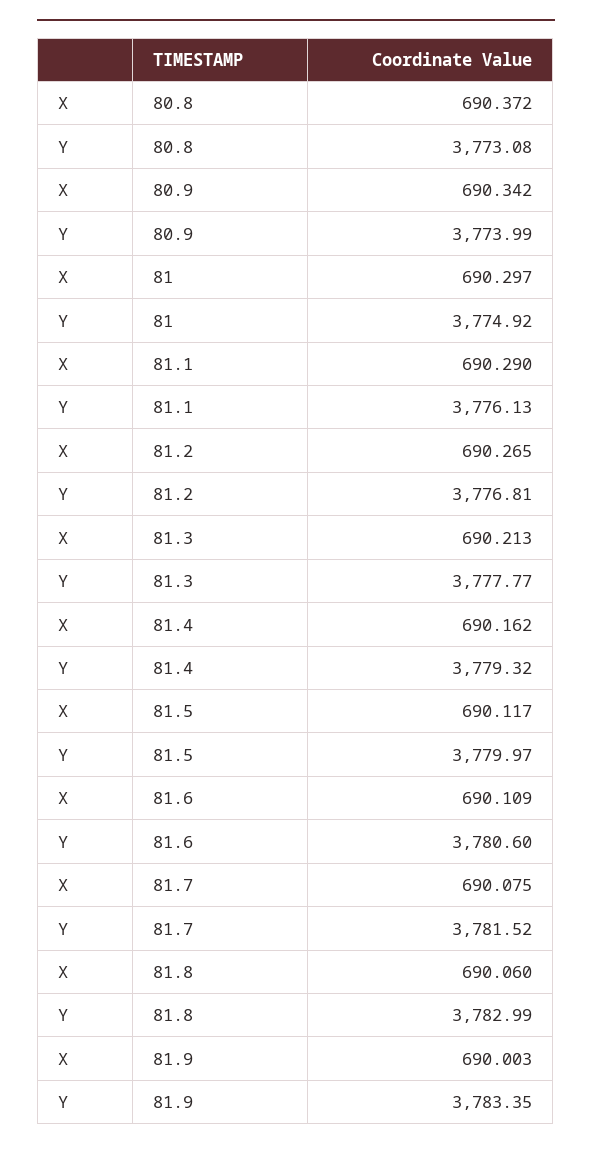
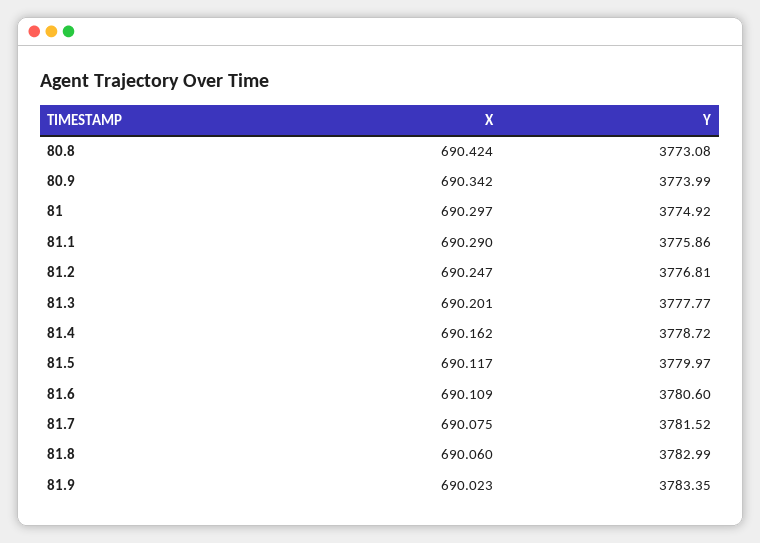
X, 80.8: 690.372 -> 690.424
Y, 81.1: 3776.13 -> 3775.86
X, 81.2: 690.265 -> 690.247
X, 81.3: 690.213 -> 690.201
Y, 81.4: 3779.32 -> 3778.72
X, 81.9: 690.003 -> 690.023

